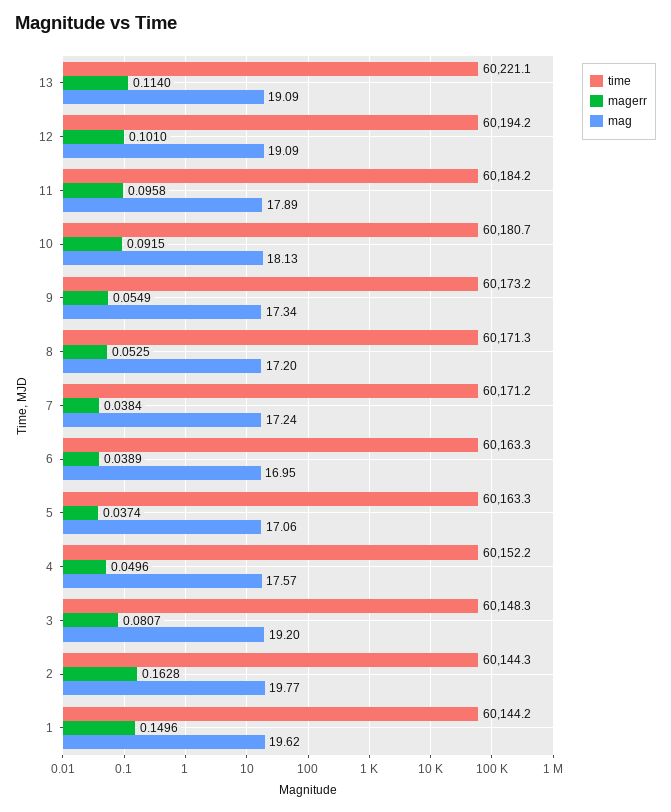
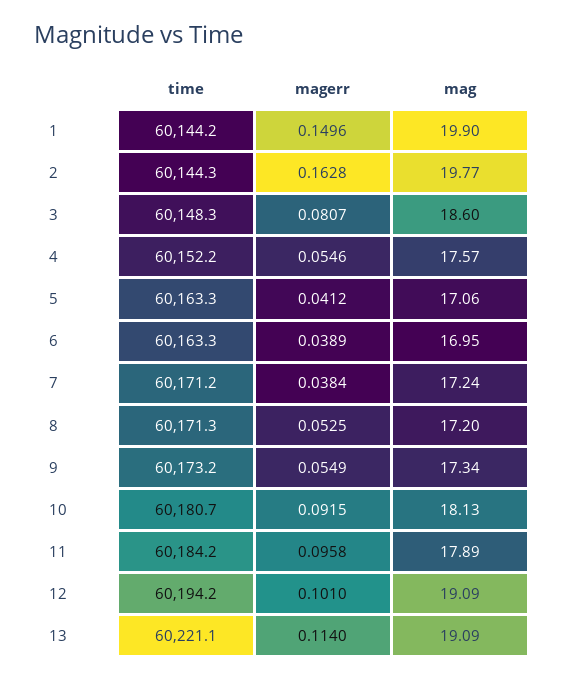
magerr, 5: 0.0374 -> 0.0412
magerr, 4: 0.0496 -> 0.0546
mag, 3: 19.2 -> 18.6
mag, 1: 19.62 -> 19.9

